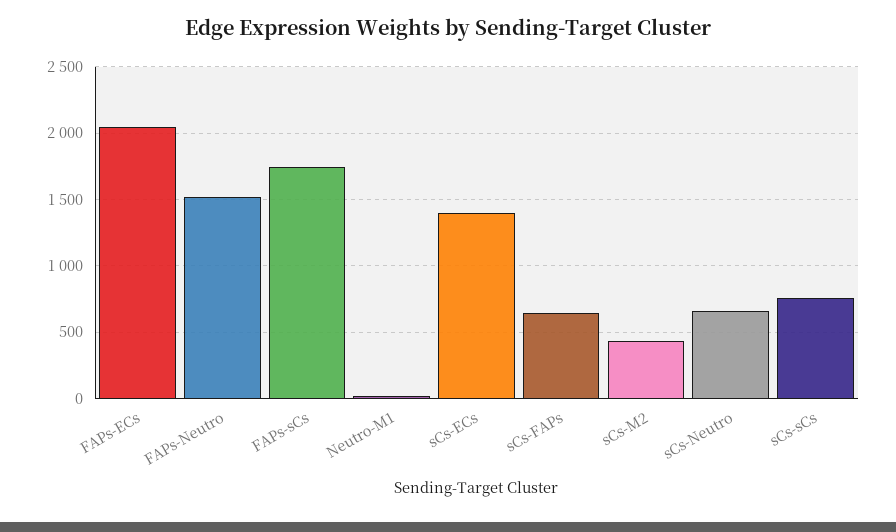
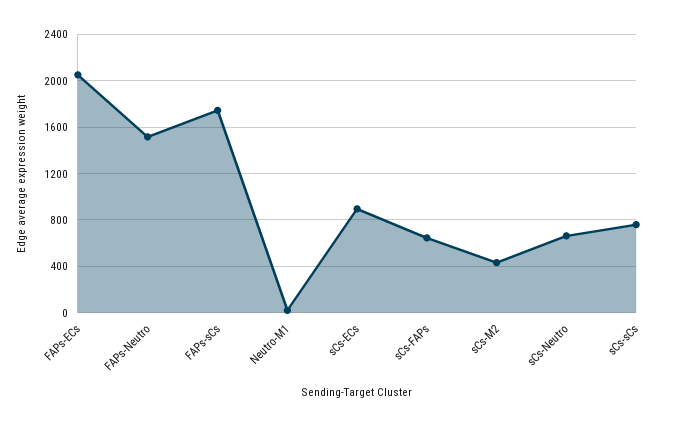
sCs-ECs: 1400 -> 900

